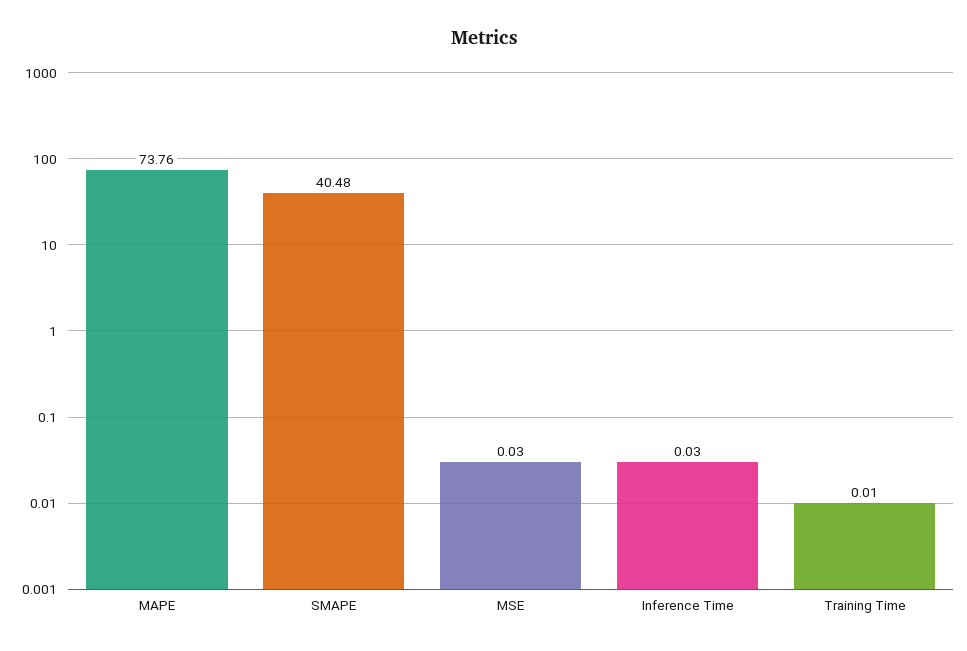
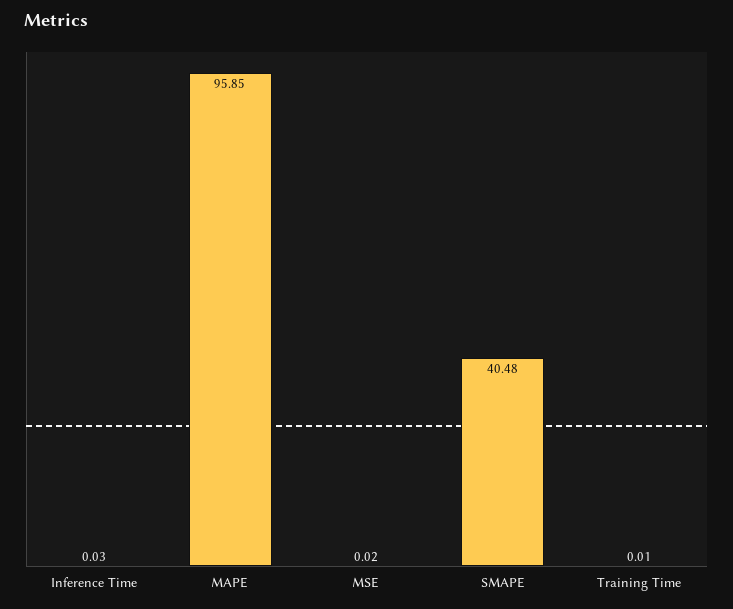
MAPE: 73.76 -> 95.85
MSE: 0.03 -> 0.02

